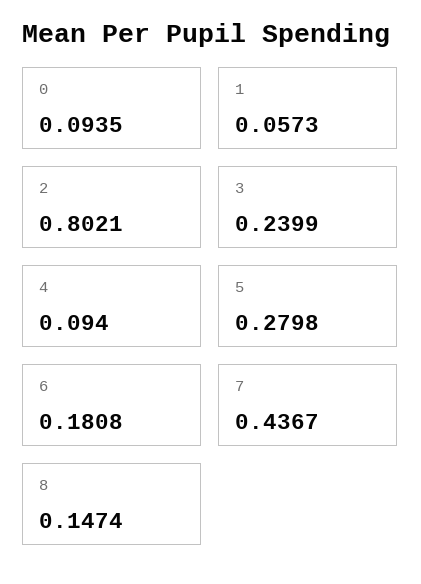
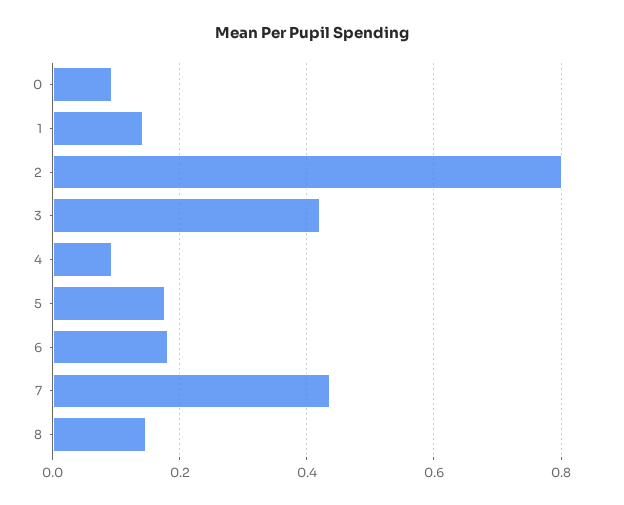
1: 0.0573 -> 0.14
3: 0.2399 -> 0.42
5: 0.2798 -> 0.18

